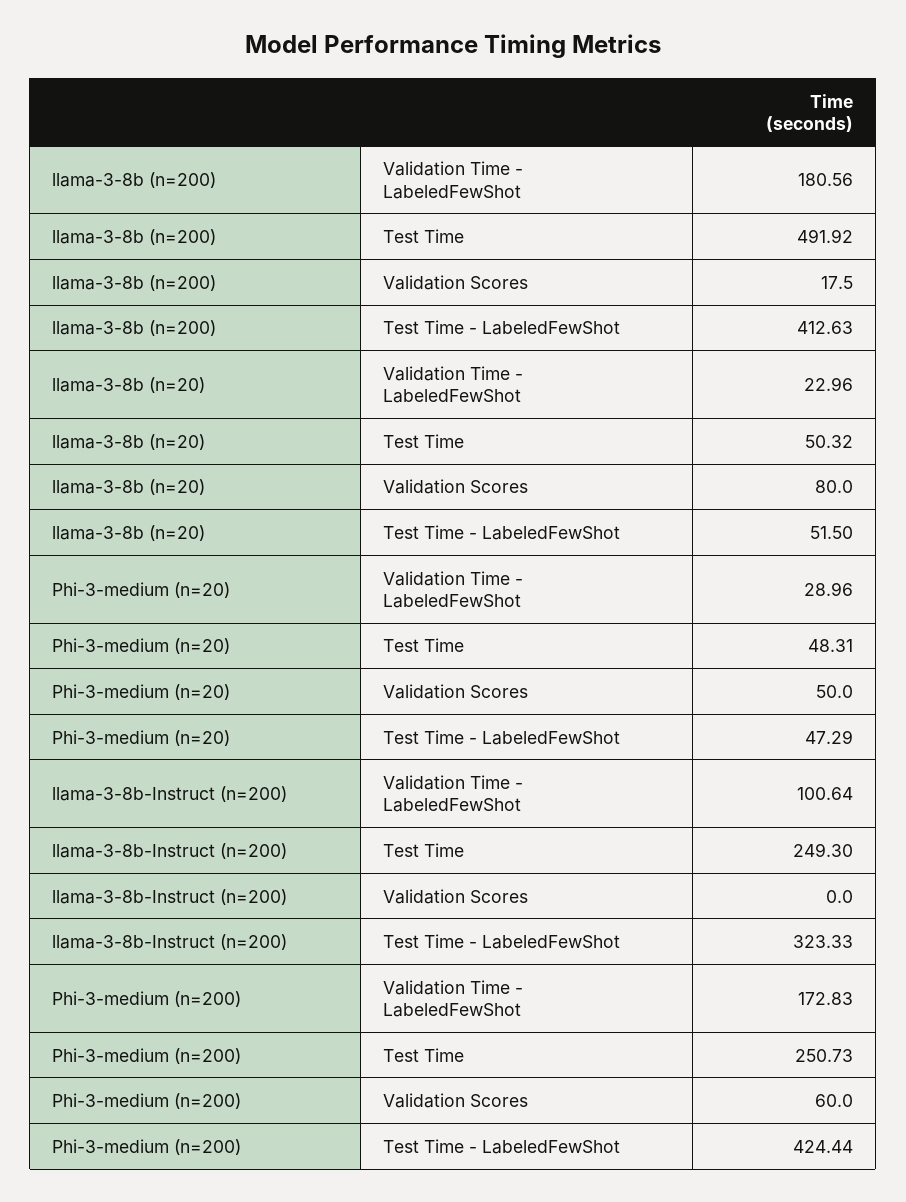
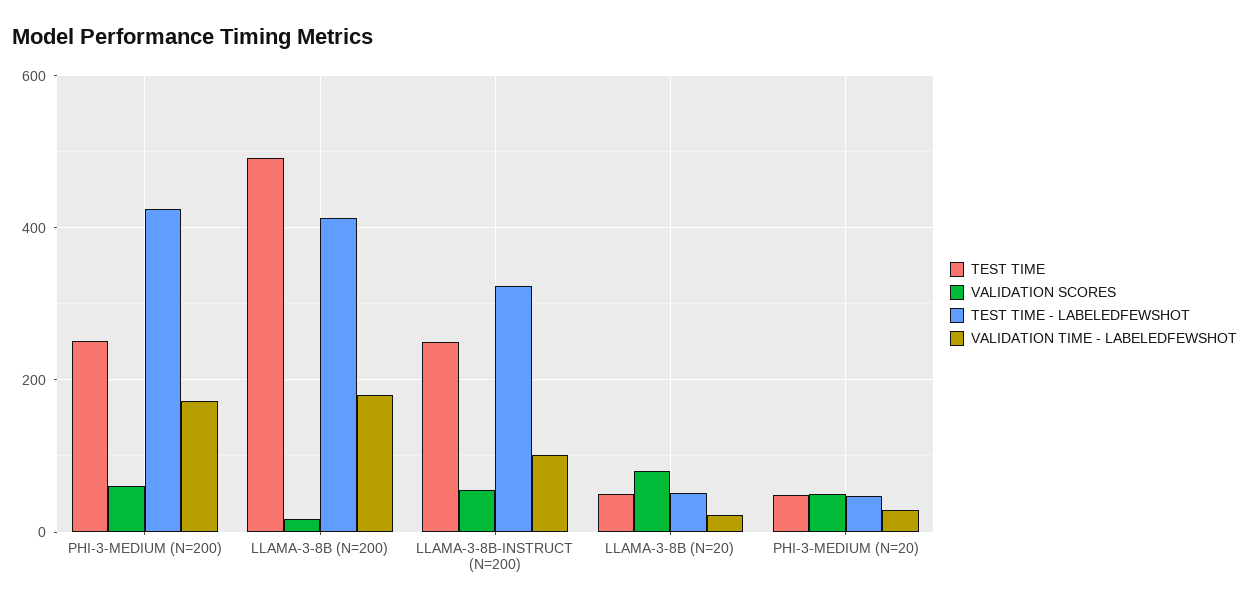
Validation Scores, llama-3-8b-Instruct (n=200): 0 -> 60

